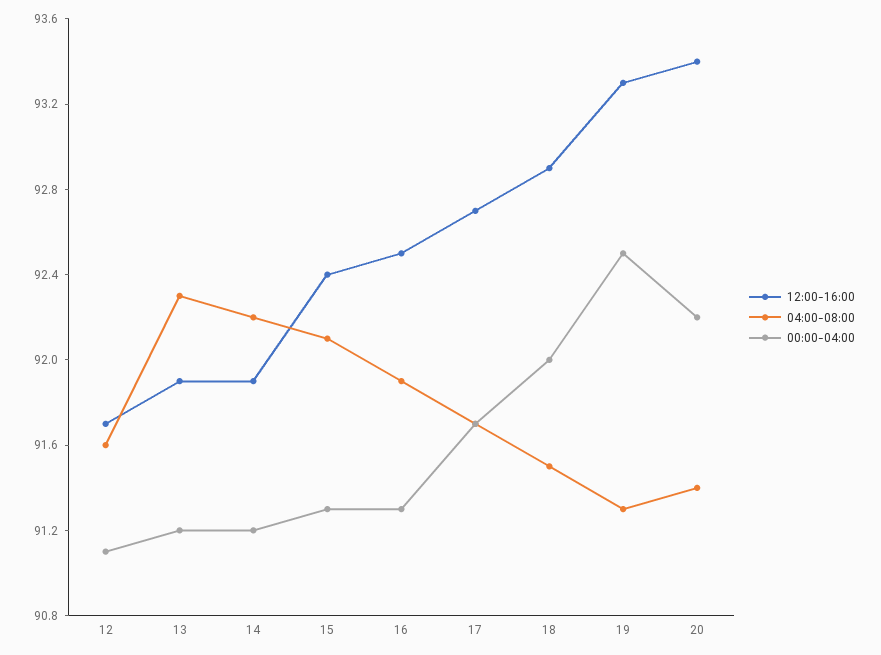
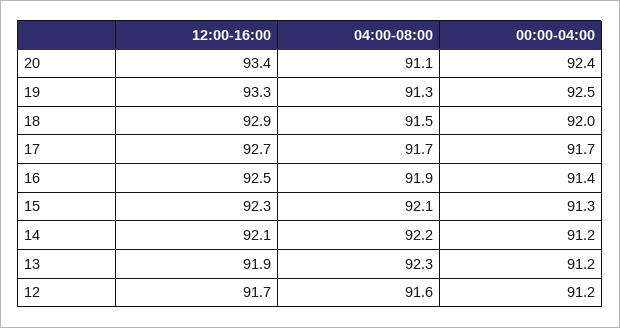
00:00-04:00, 12: 91.1 -> 91.2
12:00-16:00, 14: 91.9 -> 92.1
12:00-16:00, 15: 92.4 -> 92.3
00:00-04:00, 16: 91.3 -> 91.4
04:00-08:00, 20: 91.4 -> 91.1
00:00-04:00, 20: 92.2 -> 92.4

